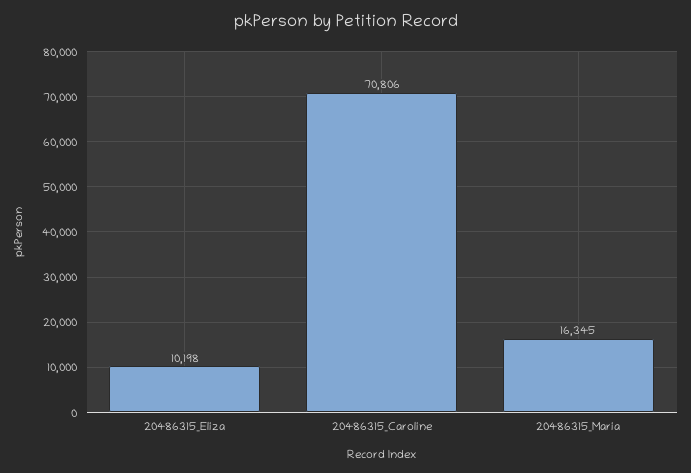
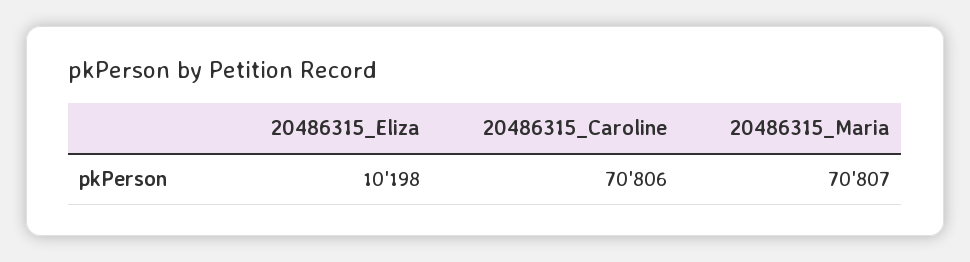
20486315_Maria: 16345 -> 70807

